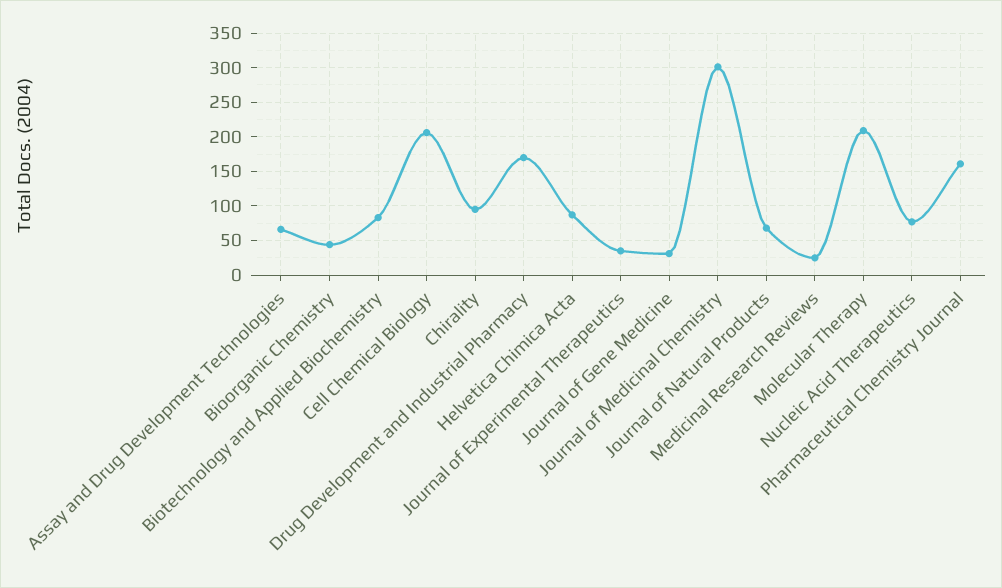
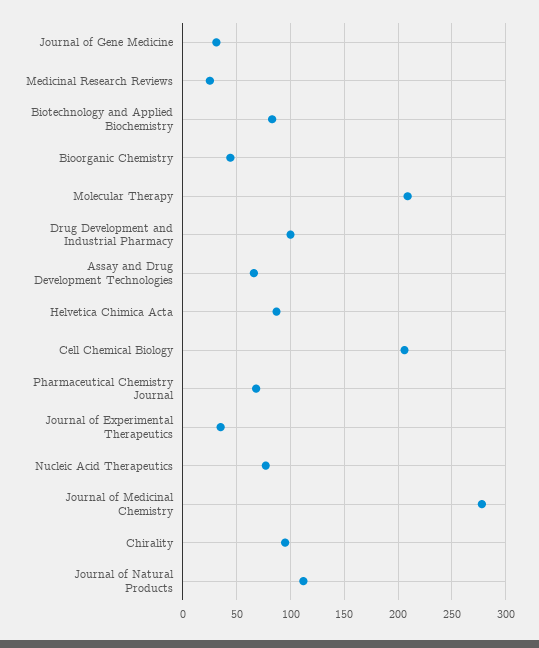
Drug Development and Industrial Pharmacy: 170 -> 100
Journal of Medicinal Chemistry: 300 -> 280
Journal of Natural Products: 70 -> 110
Pharmaceutical Chemistry Journal: 160 -> 70

